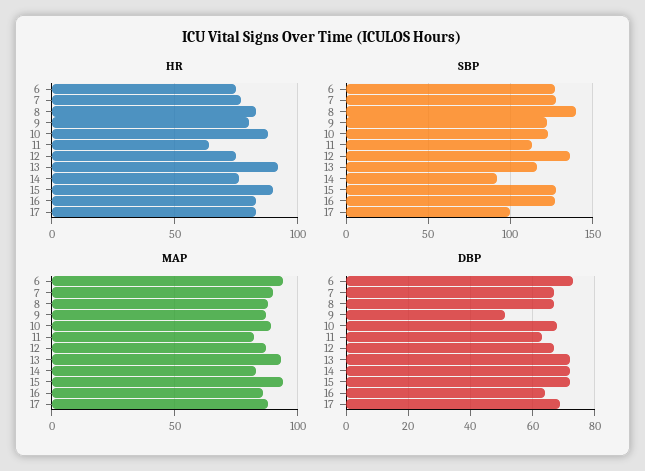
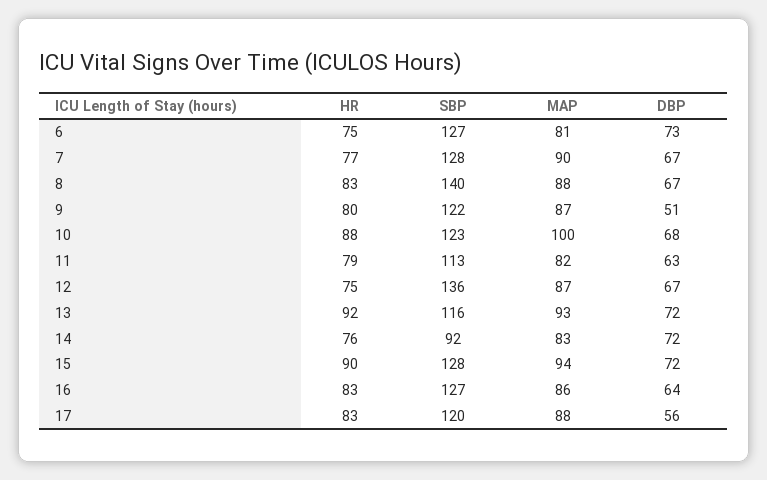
HR, 11: 65 -> 79
SBP, 17: 100 -> 120
MAP, 6: 95 -> 81
MAP, 10: 90 -> 100
DBP, 17: 70 -> 56

